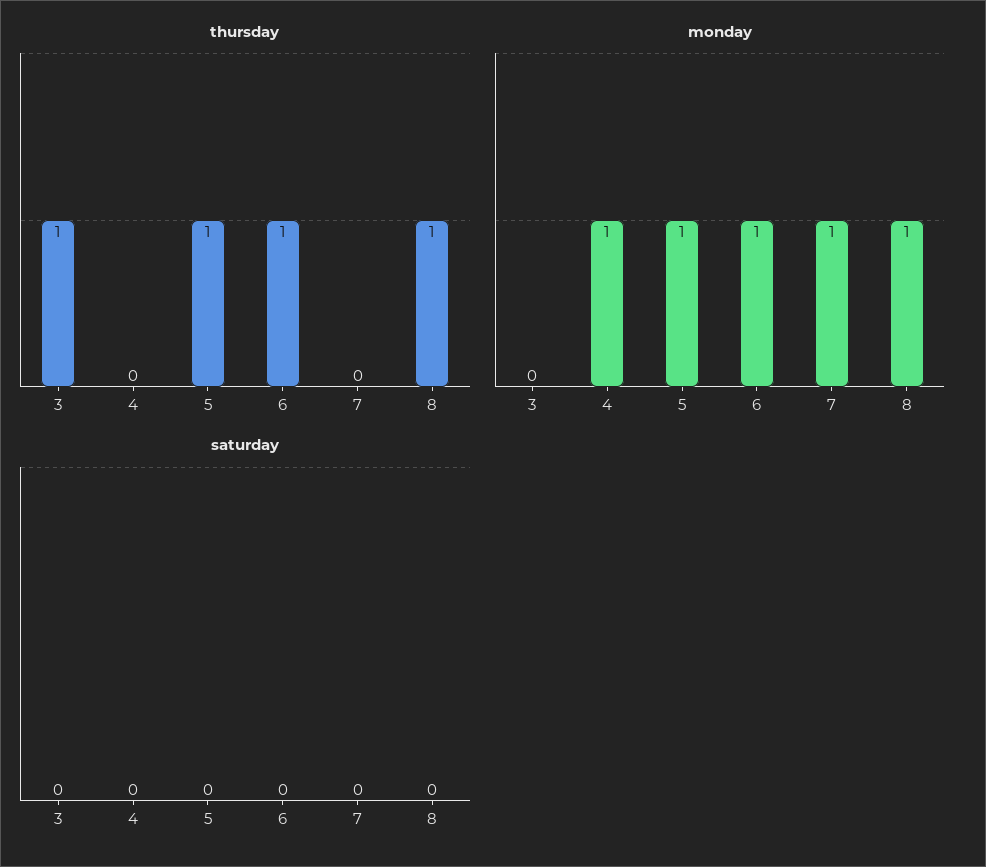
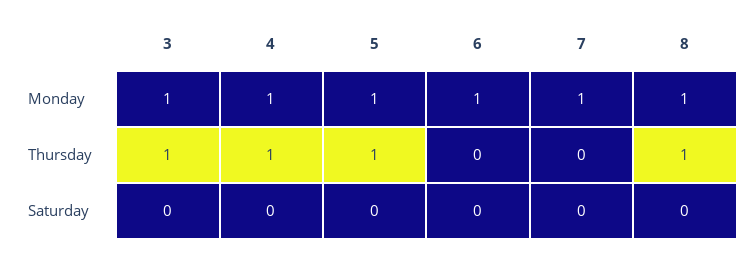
thursday, 4: 0 -> 1
thursday, 6: 1 -> 0
monday, 3: 0 -> 1

